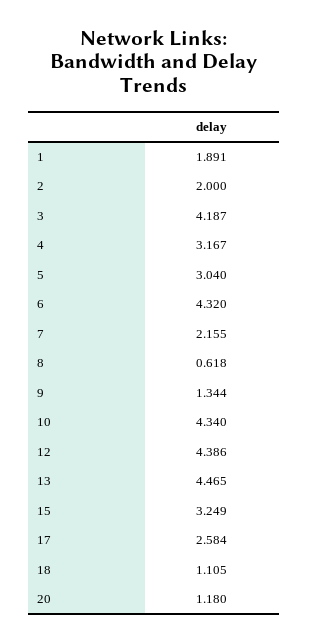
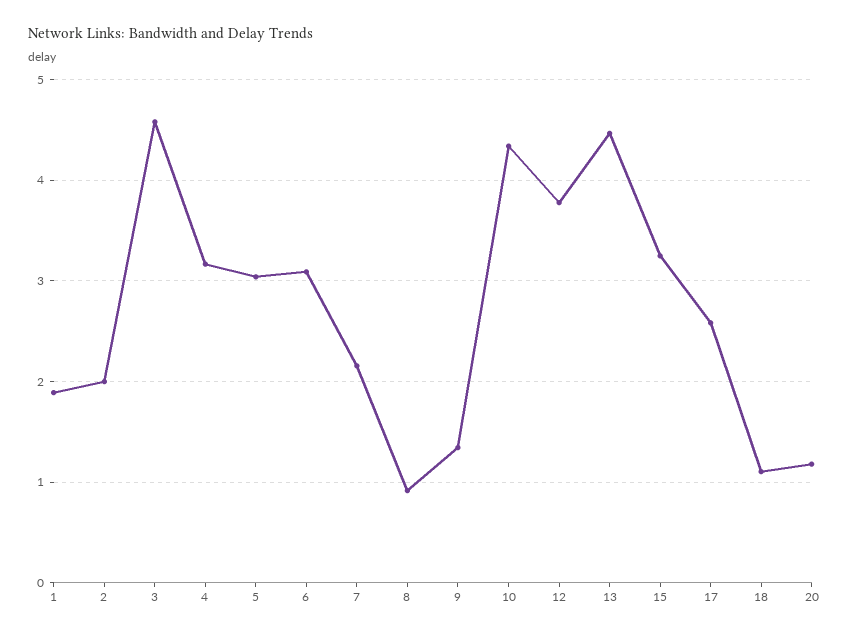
3: 4.187 -> 4.6
6: 4.32 -> 3.1
8: 0.618 -> 0.9
12: 4.386 -> 3.8

